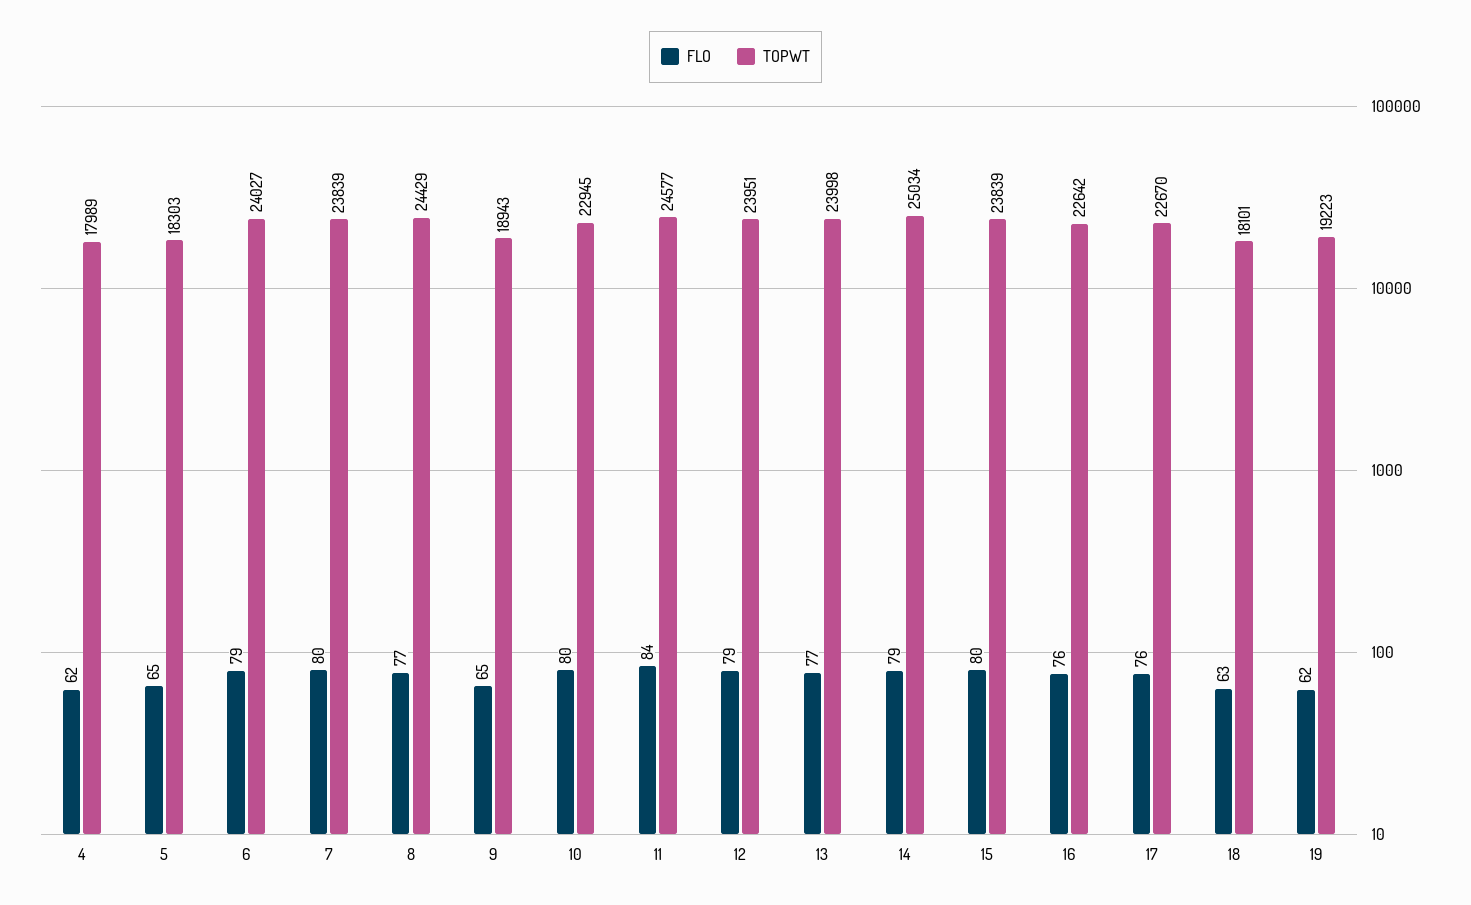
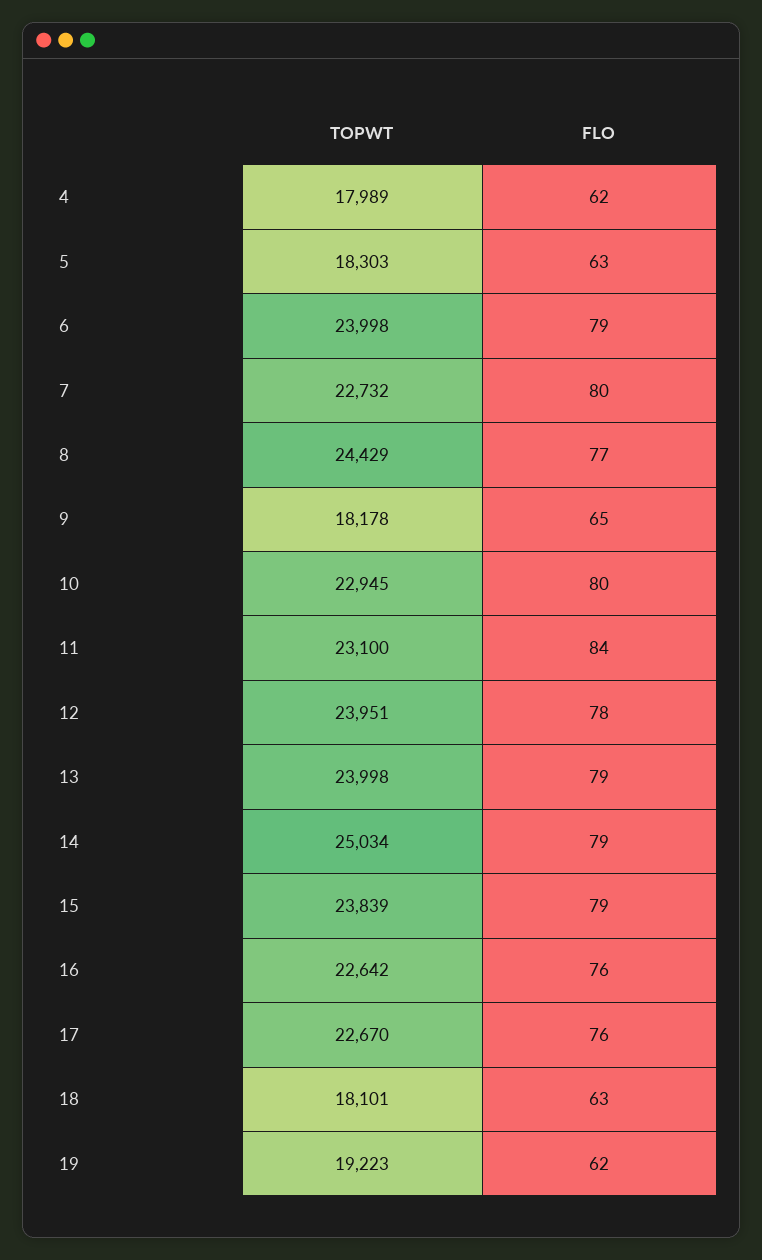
FLO, 5: 65 -> 63
TOPWT, 6: 24027 -> 23998
TOPWT, 7: 23839 -> 22732
TOPWT, 9: 18943 -> 18178
TOPWT, 11: 24577 -> 23100
FLO, 12: 79 -> 78
FLO, 13: 77 -> 79
FLO, 15: 80 -> 79

